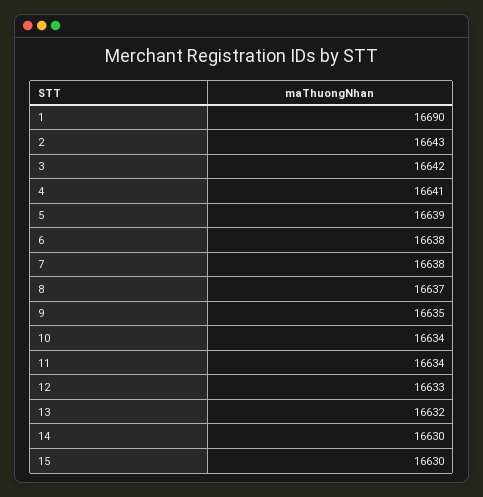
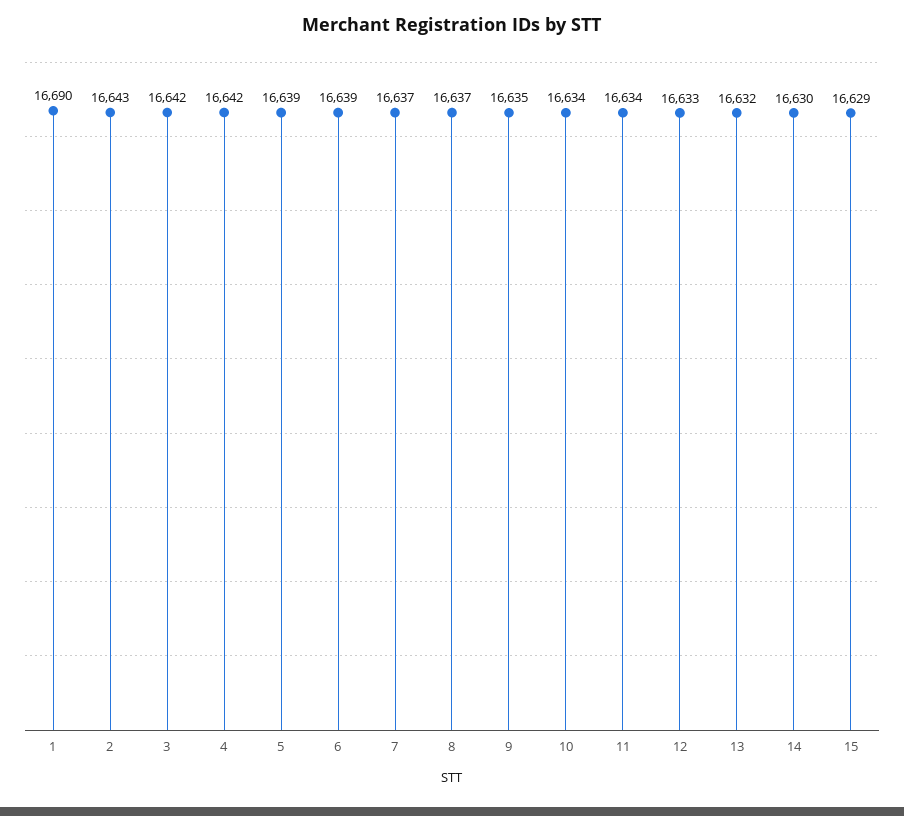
4: 16641 -> 16642
6: 16638 -> 16639
7: 16638 -> 16637
15: 16630 -> 16629

